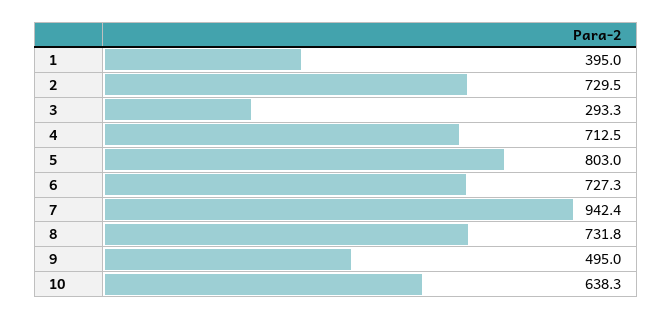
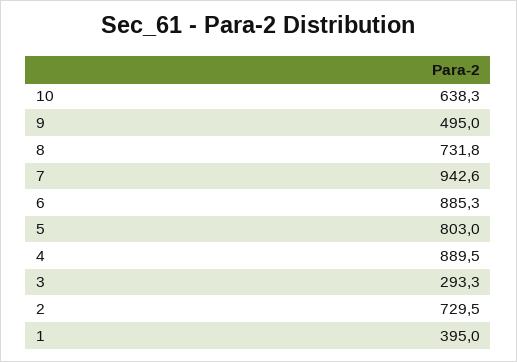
4: 712.5 -> 889.5
6: 727.3 -> 885.3
7: 942.4 -> 942.6

